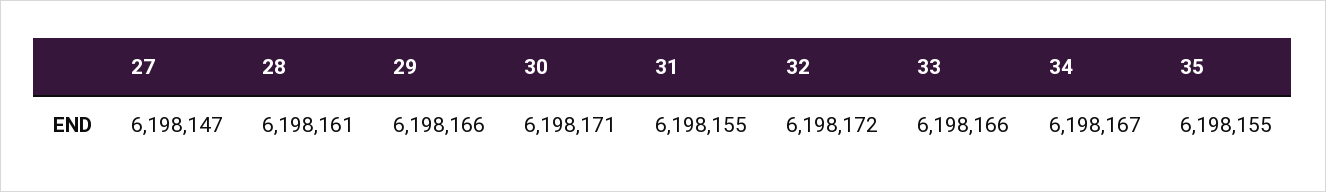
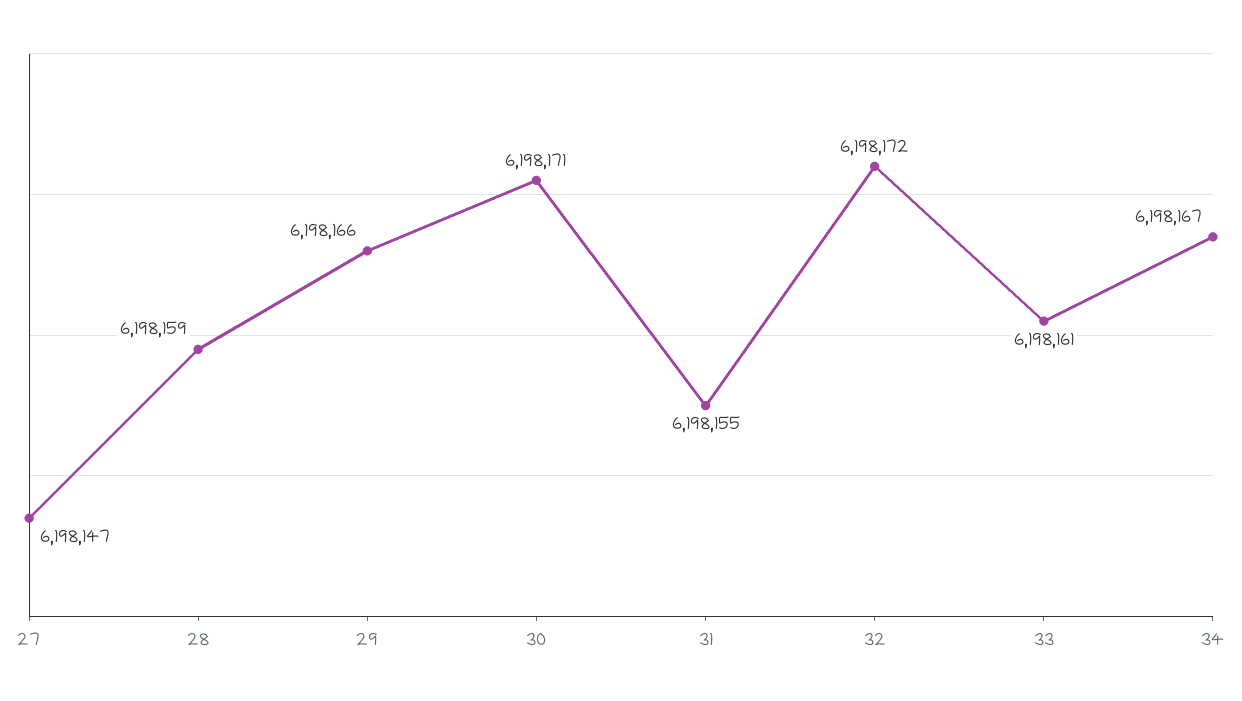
28: 6198161 -> 6198159
33: 6198166 -> 6198161
35: 6198155 -> none

